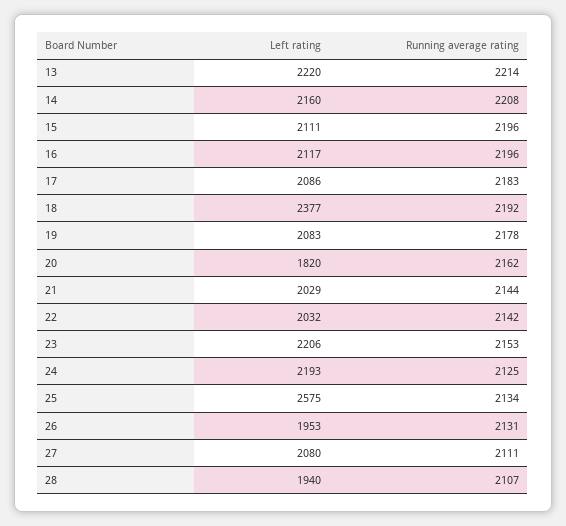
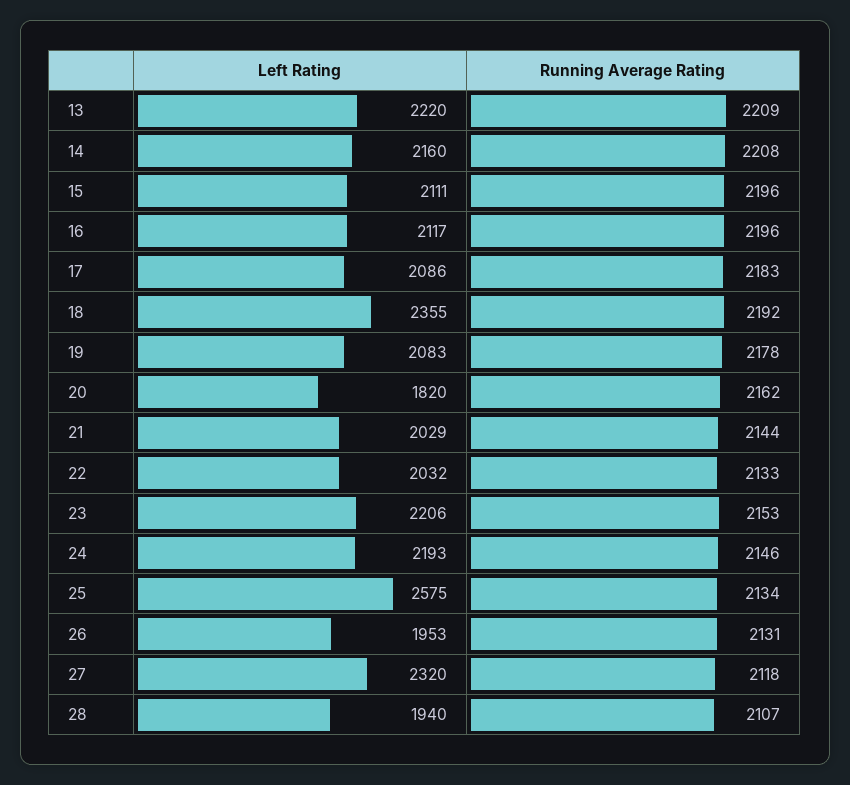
Running average rating, 13: 2214 -> 2209
Left rating, 18: 2377 -> 2355
Running average rating, 22: 2142 -> 2133
Running average rating, 24: 2125 -> 2146
Left rating, 27: 2080 -> 2320
Running average rating, 27: 2111 -> 2118

